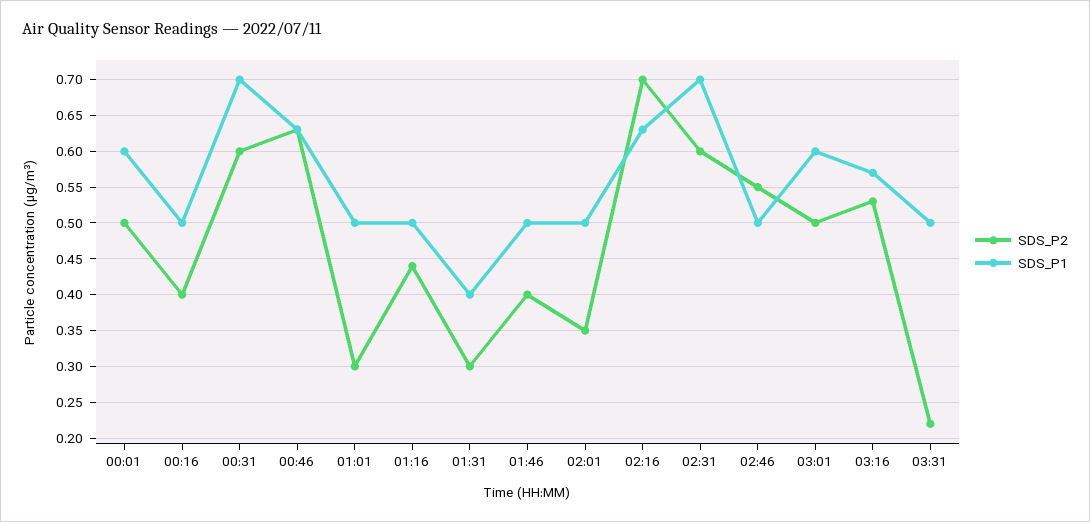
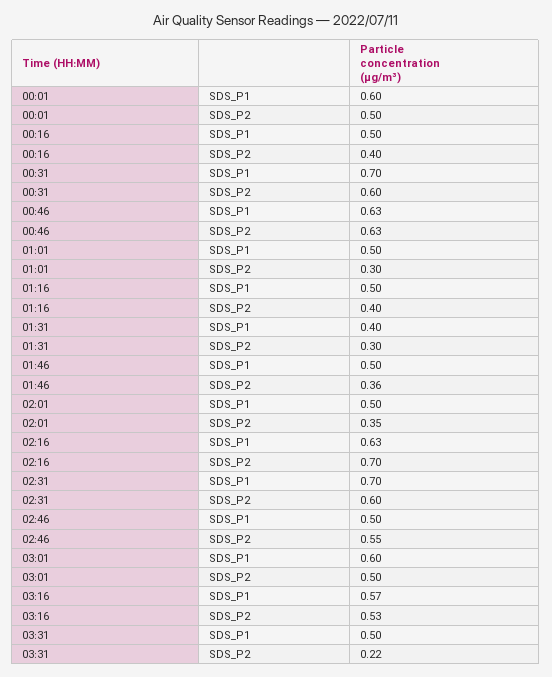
SDS_P2, 01:16: 0.44 -> 0.4
SDS_P2, 01:46: 0.4 -> 0.36

